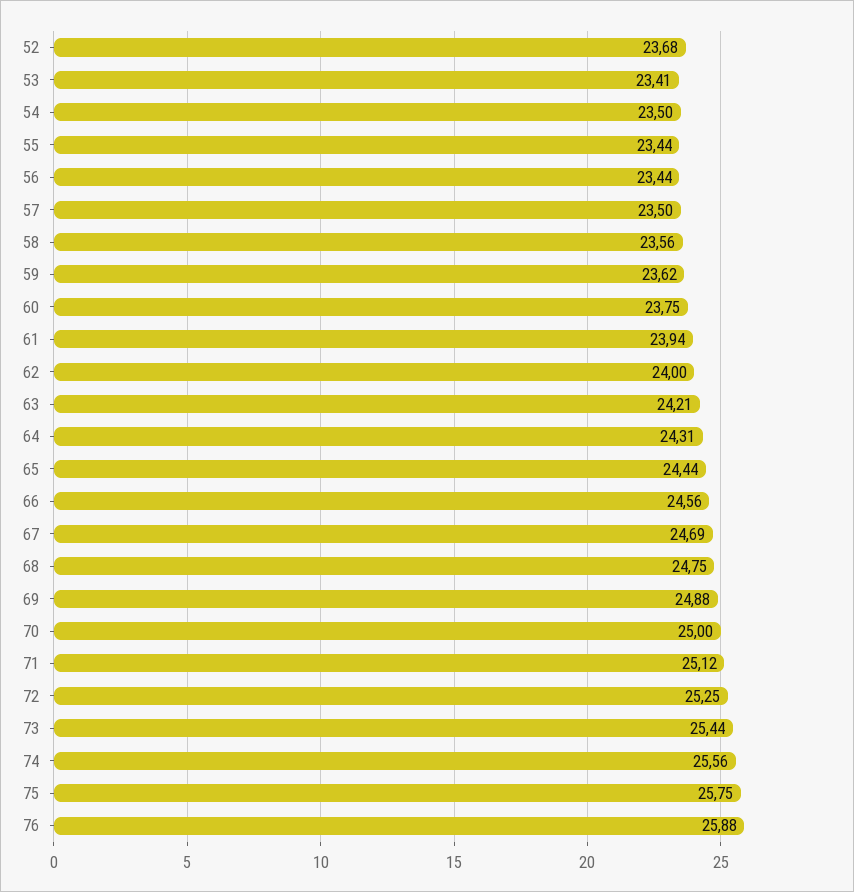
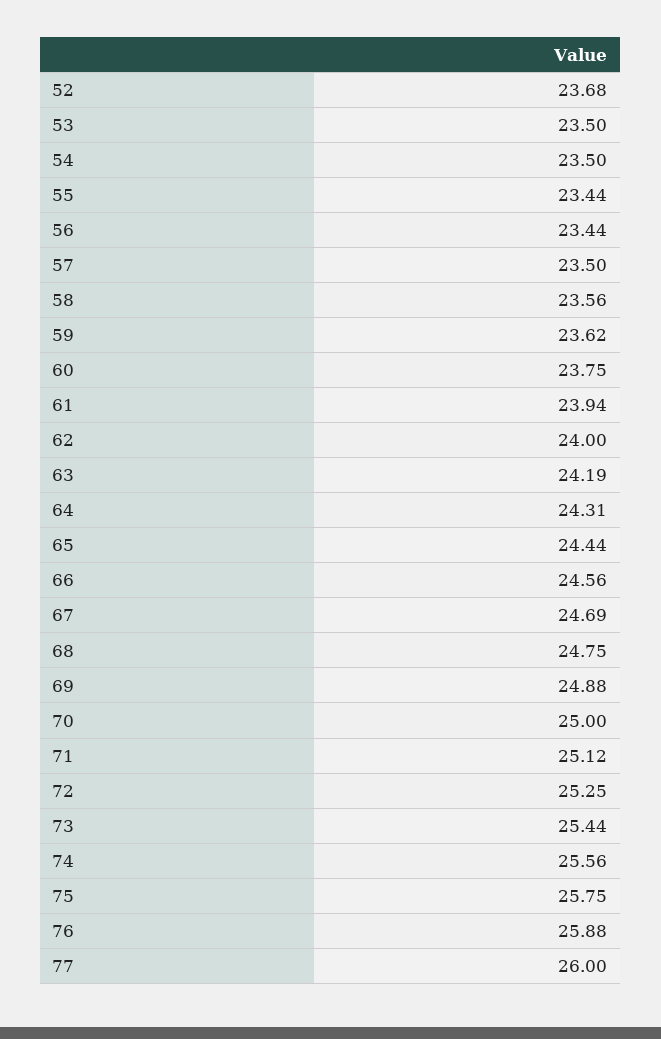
53: 23.41 -> 23.5
63: 24.21 -> 24.19
77: none -> 26

